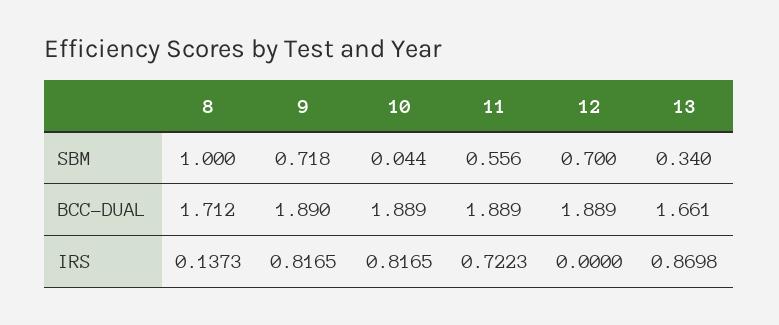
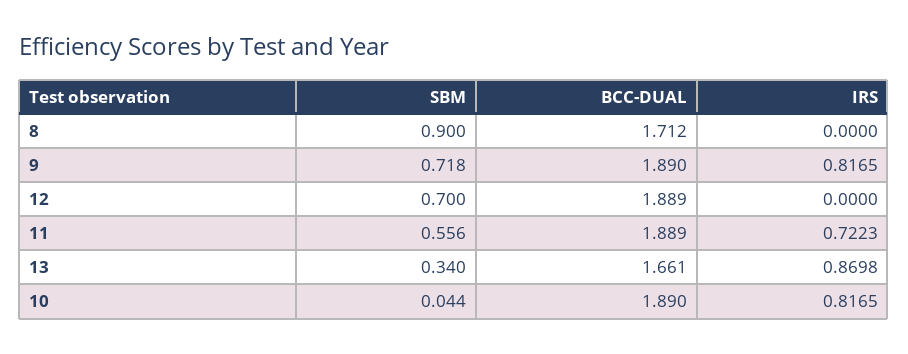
8, SBM: 1 -> 0.9
10, BCC-DUAL: 1.889 -> 1.89
8, IRS: 0.1373 -> 0

